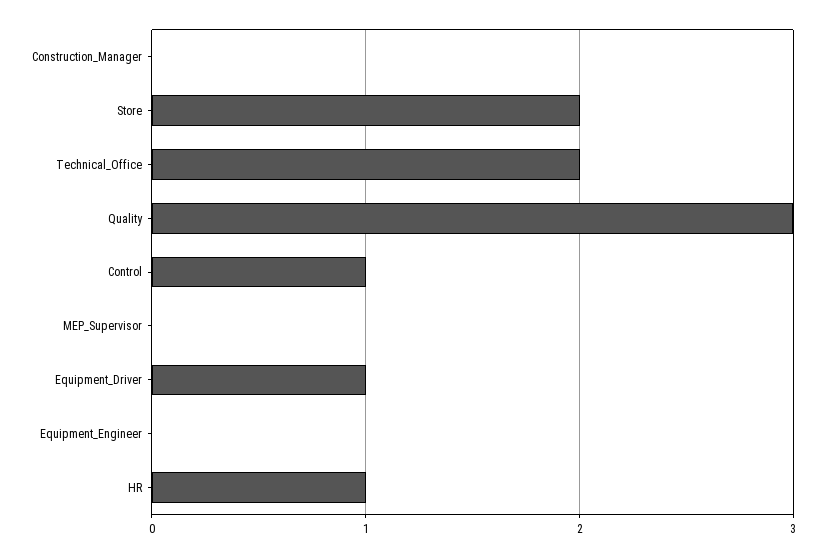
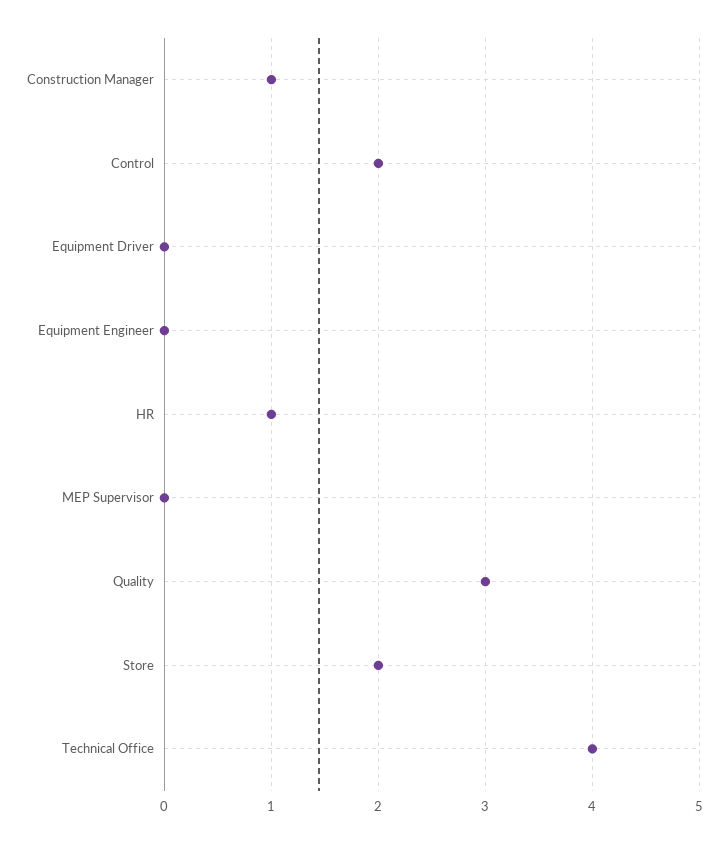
Construction_Manager: 0 -> 1
Technical_Office: 2 -> 4
Control: 1 -> 2
Equipment_Driver: 1 -> 0

